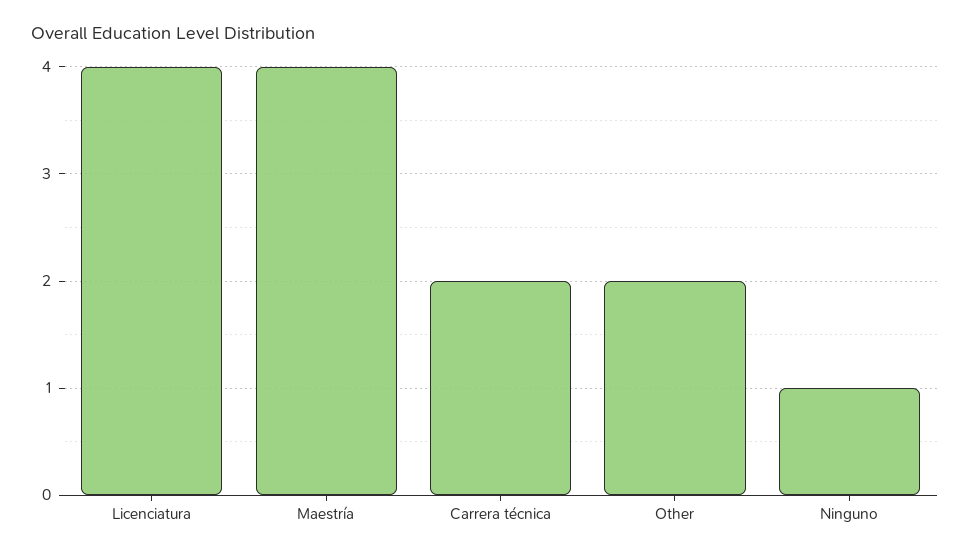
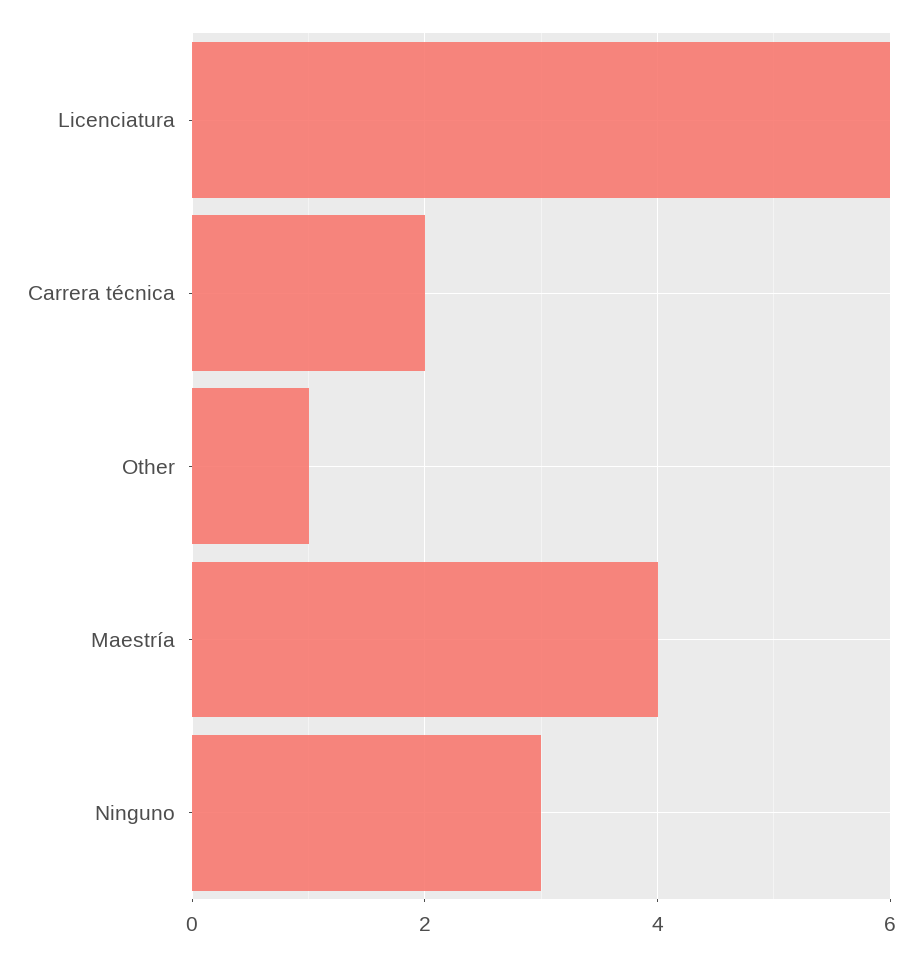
Licenciatura: 4 -> 6
Other: 2 -> 1
Ninguno: 1 -> 3

